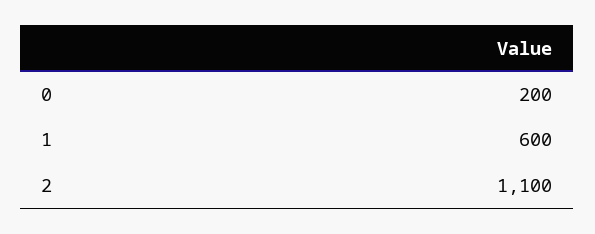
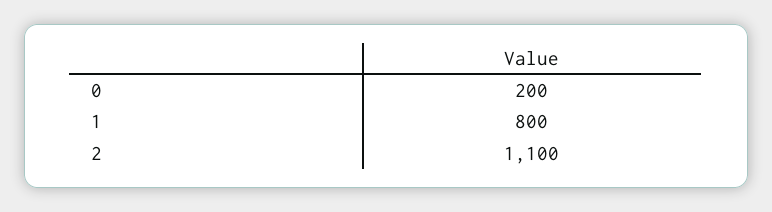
1: 600 -> 800

